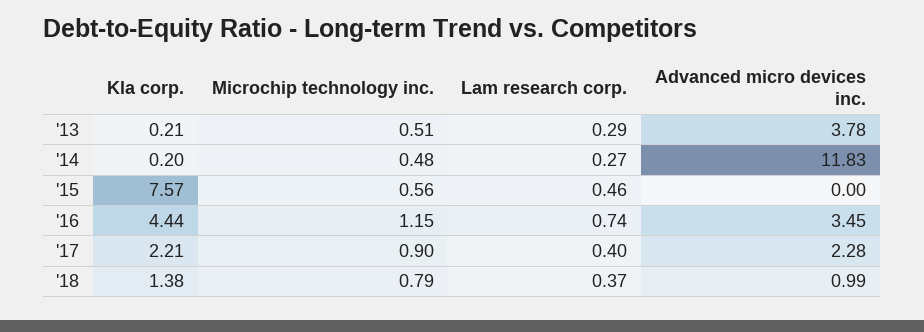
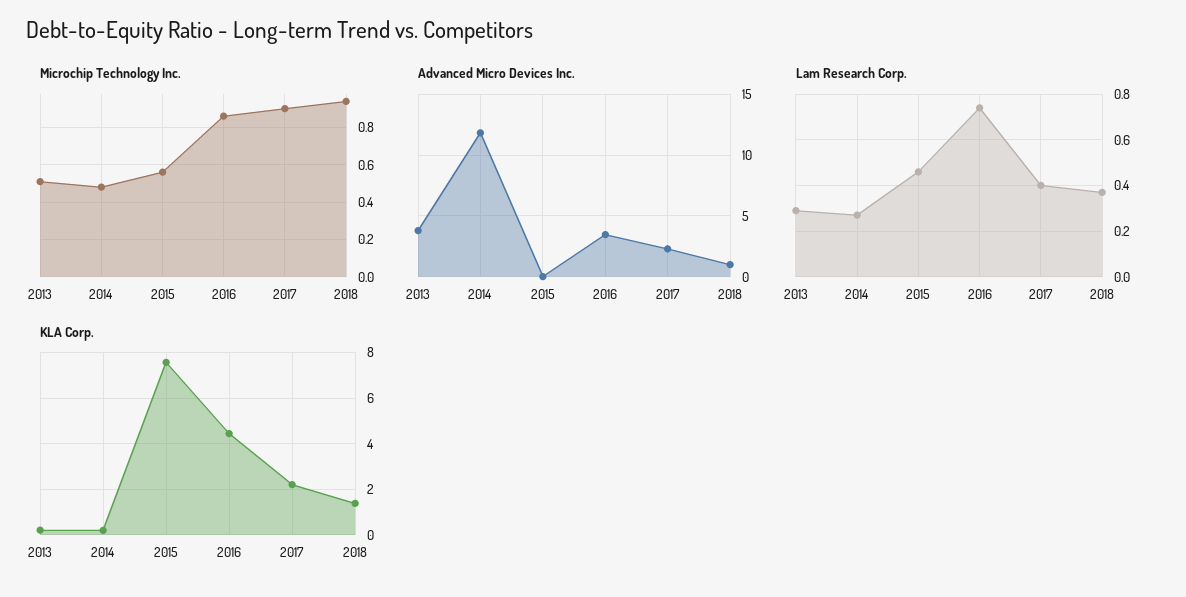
Microchip technology inc., '16: 1.15 -> 0.85
Microchip technology inc., '18: 0.79 -> 0.95

